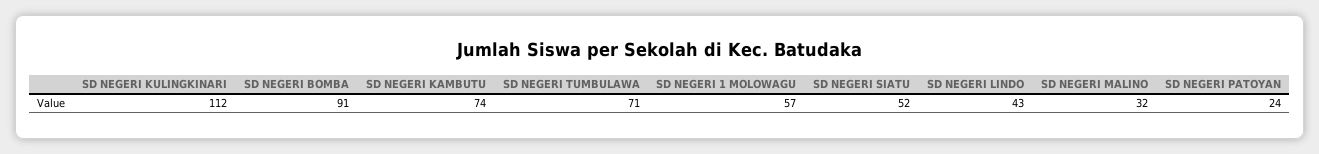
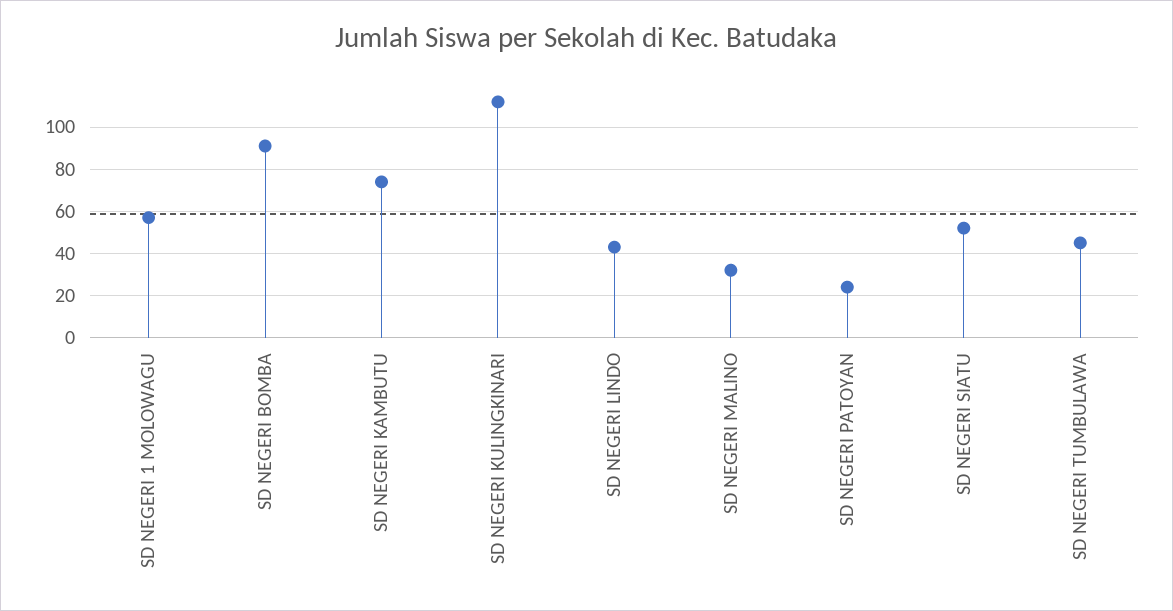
SD NEGERI TUMBULAWA: 71 -> 45

